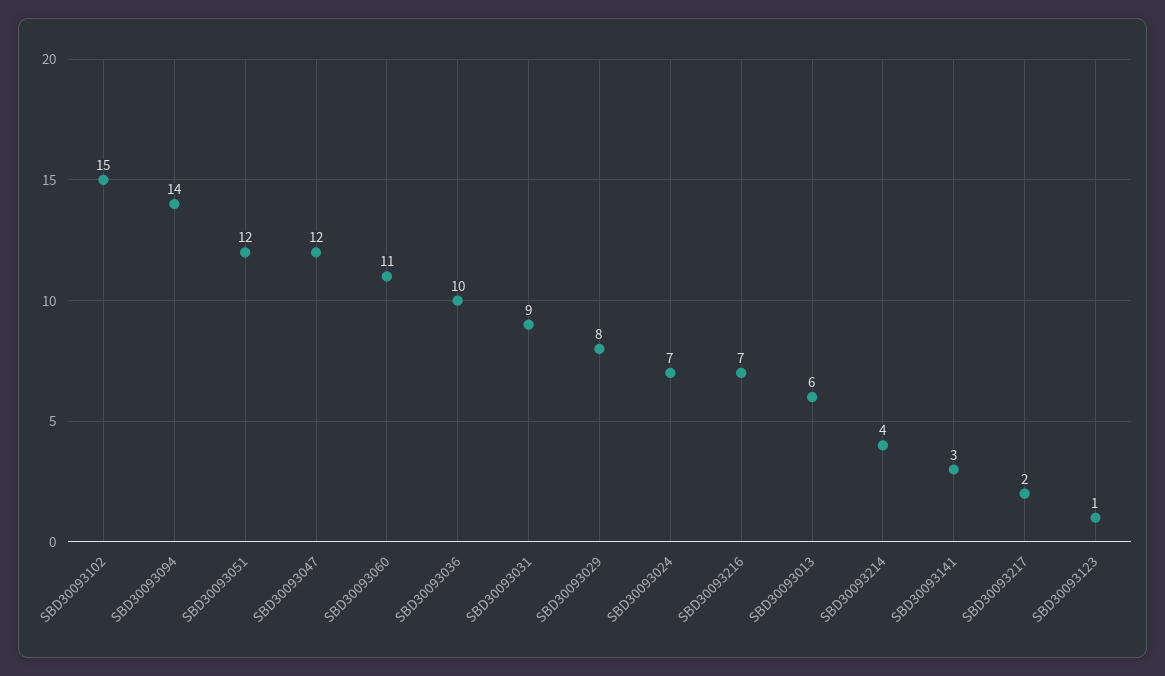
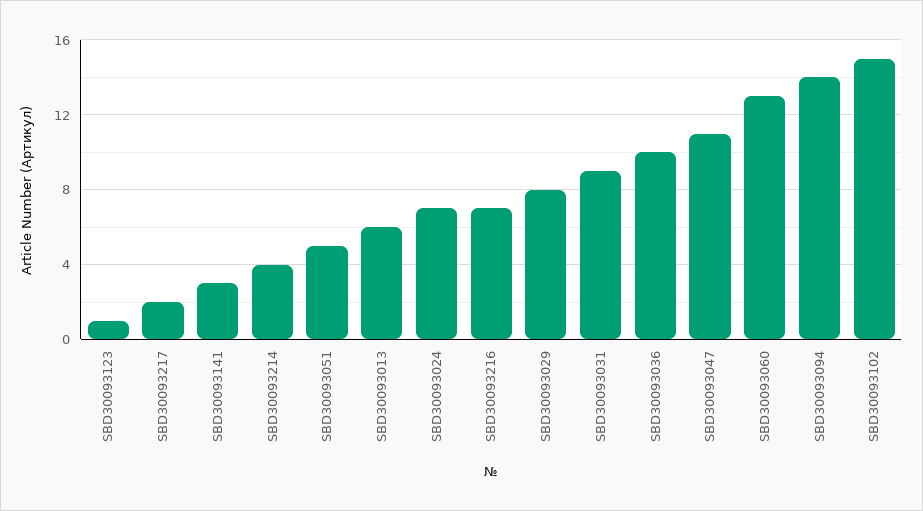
SBD30093051: 12 -> 5
SBD30093047: 12 -> 11
SBD30093060: 11 -> 13

